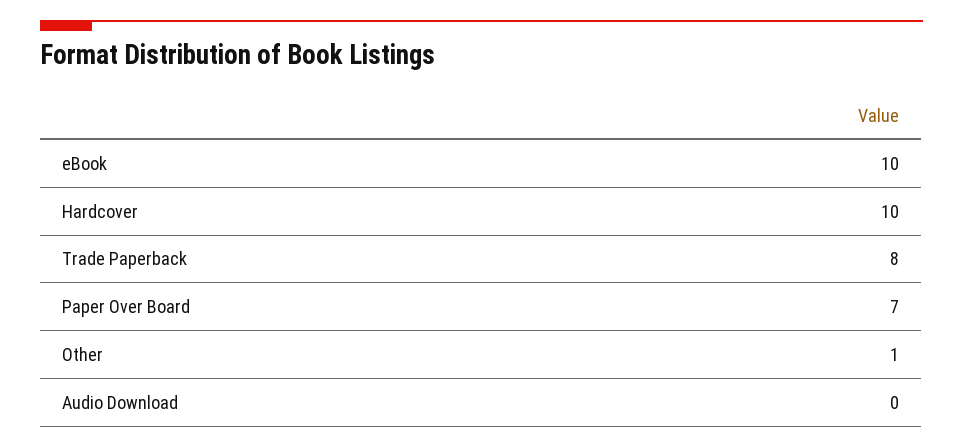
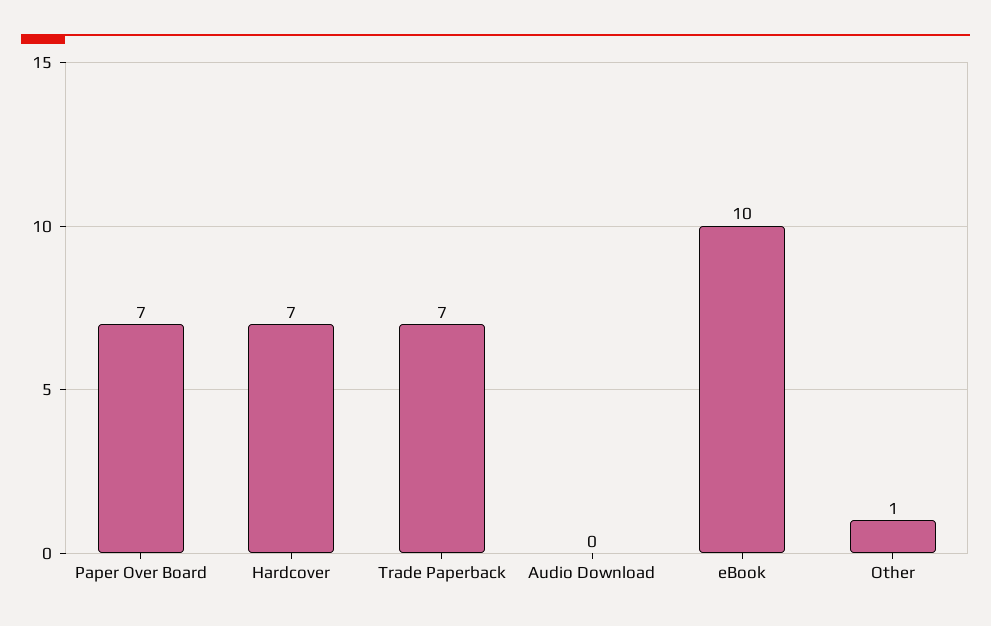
Hardcover: 10 -> 7
Trade Paperback: 8 -> 7

